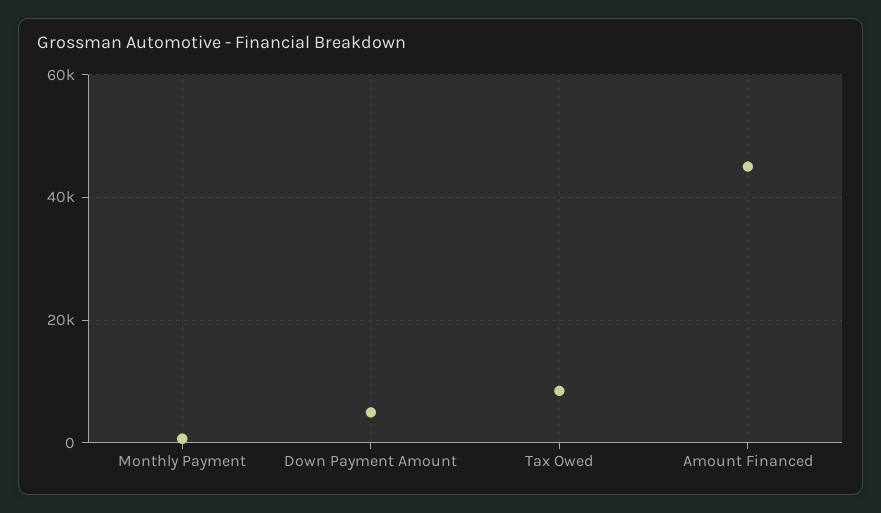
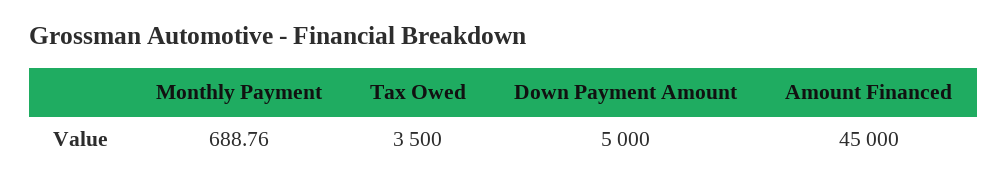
Tax Owed: 8000 -> 3500

